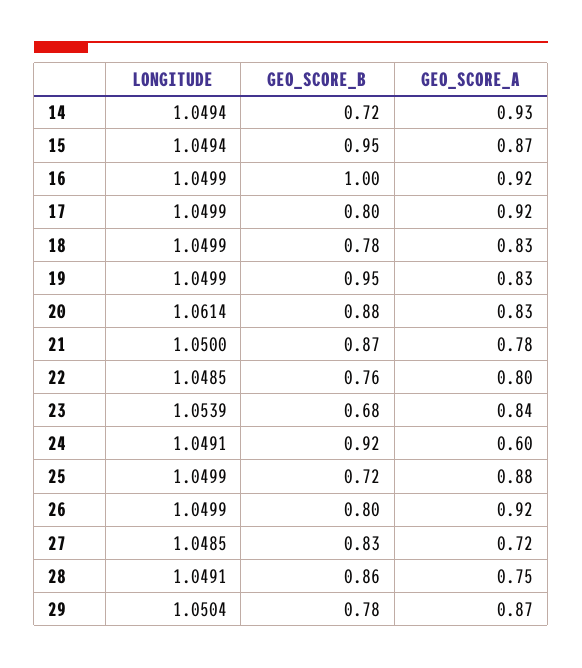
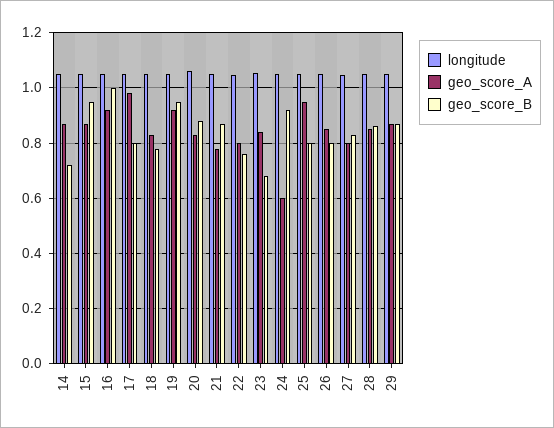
GEO_SCORE_A, 14: 0.93 -> 0.875
GEO_SCORE_A, 17: 0.92 -> 0.975
GEO_SCORE_A, 19: 0.83 -> 0.925
GEO_SCORE_B, 25: 0.72 -> 0.8
GEO_SCORE_A, 25: 0.88 -> 0.95
GEO_SCORE_A, 26: 0.92 -> 0.85
GEO_SCORE_A, 27: 0.72 -> 0.8
GEO_SCORE_A, 28: 0.75 -> 0.85
GEO_SCORE_B, 29: 0.78 -> 0.875

